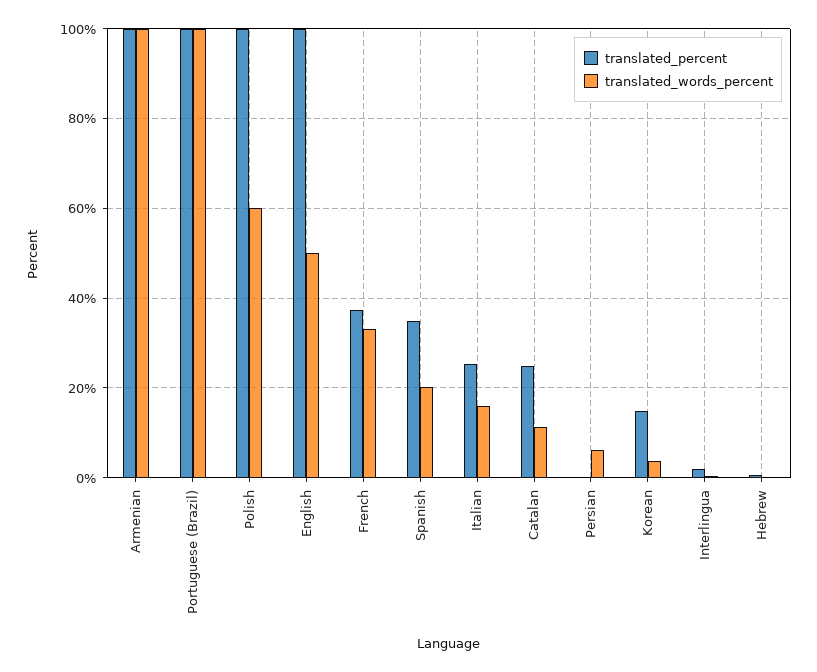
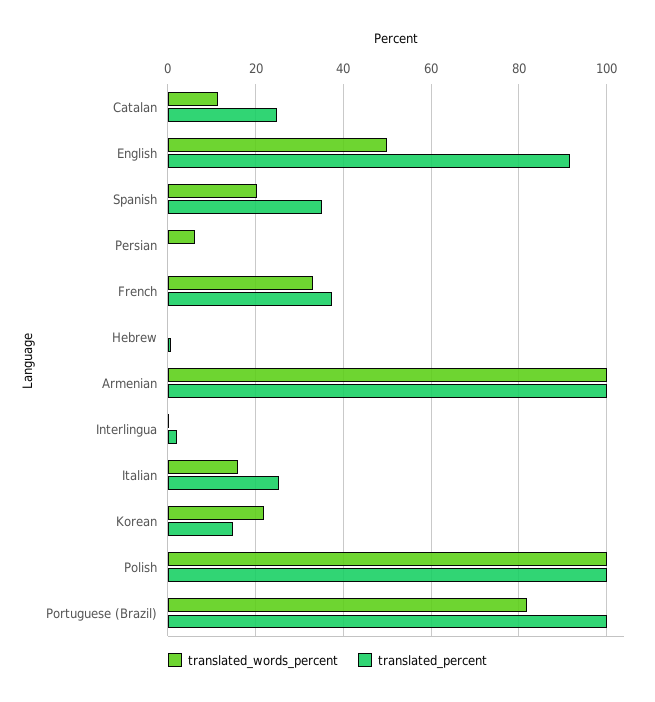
translated_words_percent, Portuguese (Brazil): 100 -> 82
translated_words_percent, Polish: 60 -> 100
translated_percent, English: 100 -> 92
translated_words_percent, Korean: 4 -> 22

